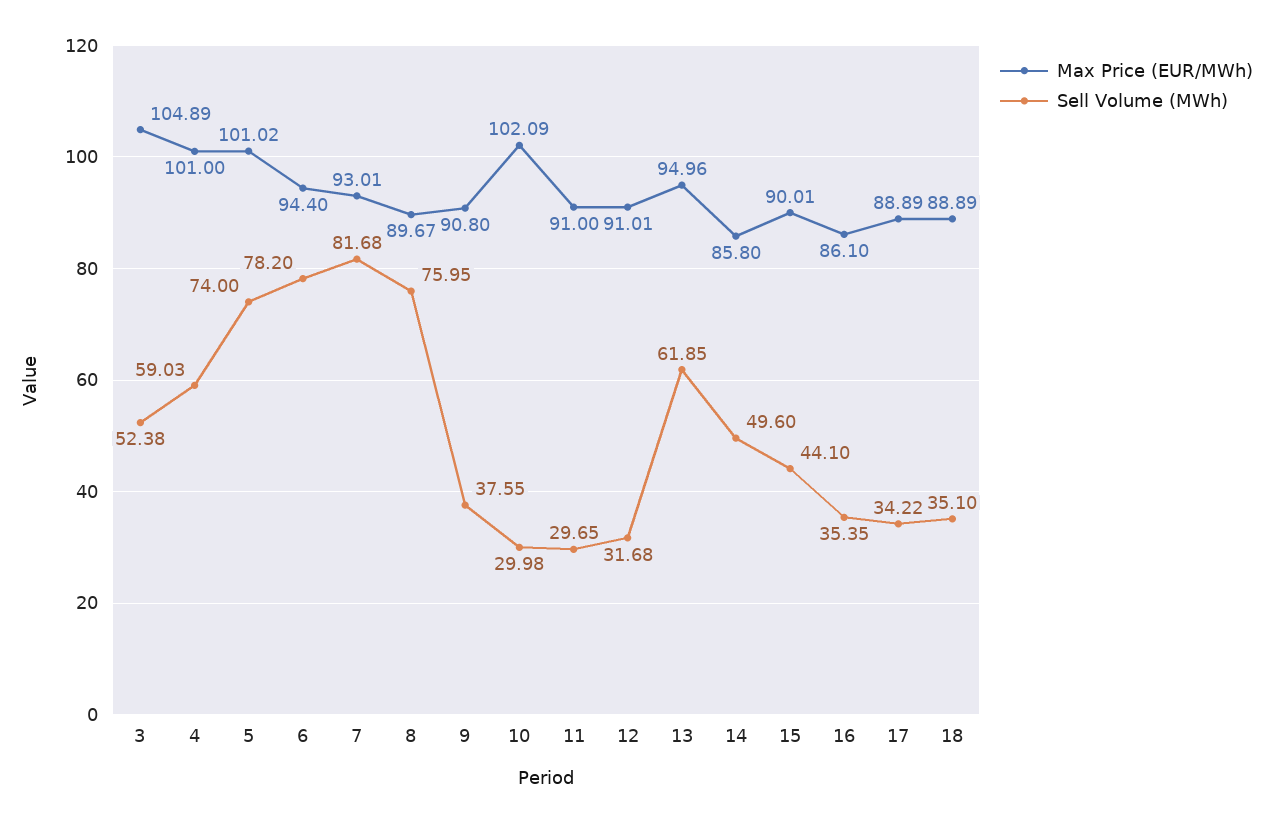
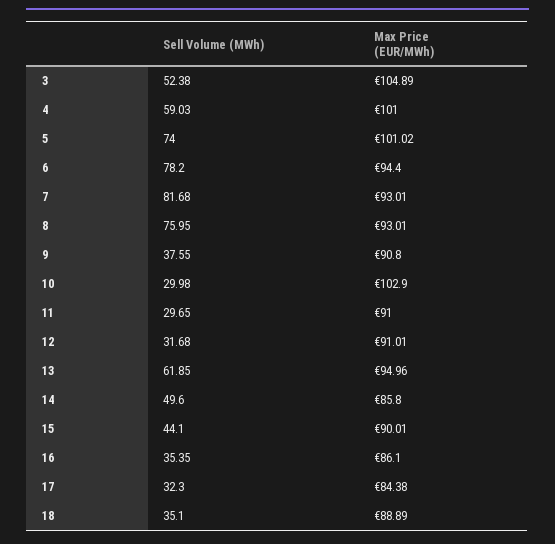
Max Price (EUR/MWh), 8: 89.67 -> 93.01
Max Price (EUR/MWh), 10: 102.09 -> 102.9
Max Price (EUR/MWh), 17: 88.89 -> 84.38
Sell Volume (MWh), 17: 34.22 -> 32.3

